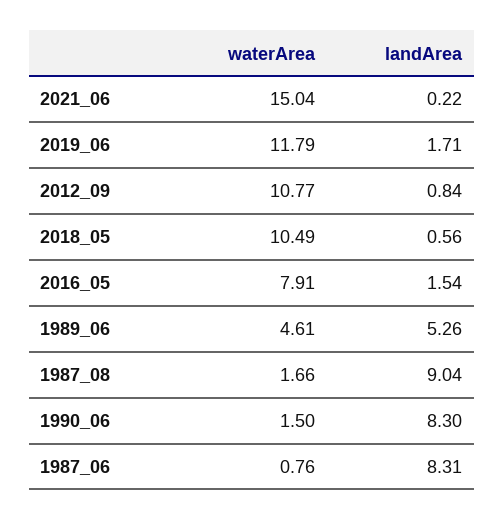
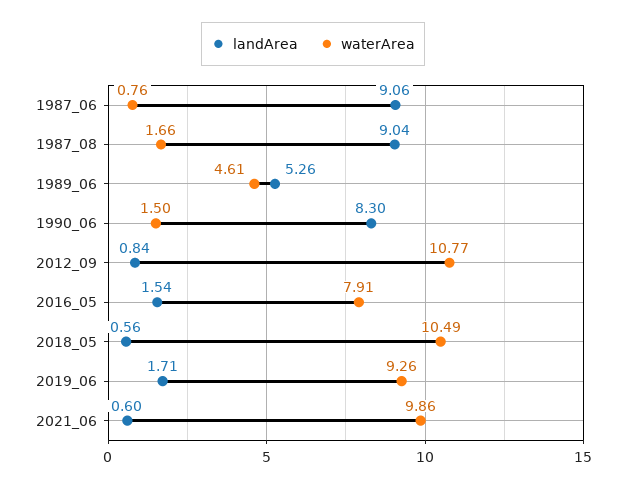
waterArea, 2021_06: 15.04 -> 9.86
landArea, 2021_06: 0.22 -> 0.6
waterArea, 2019_06: 11.79 -> 9.26
landArea, 1987_06: 8.31 -> 9.06

